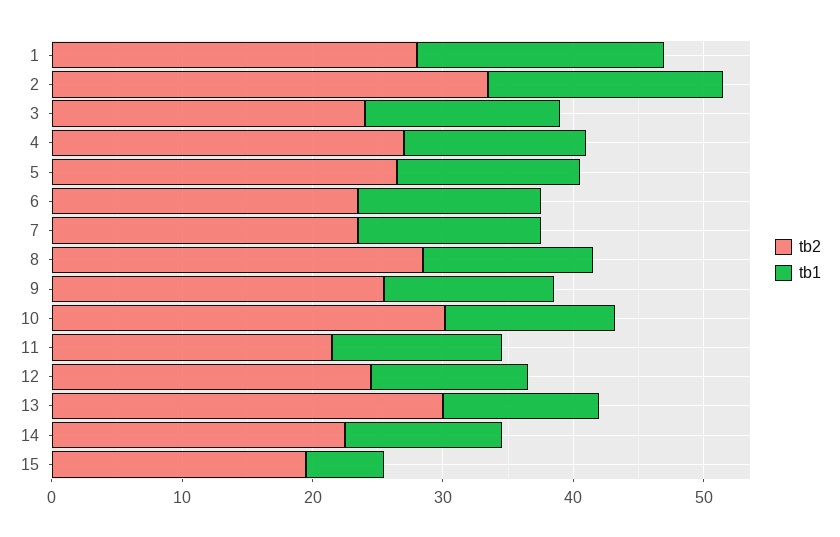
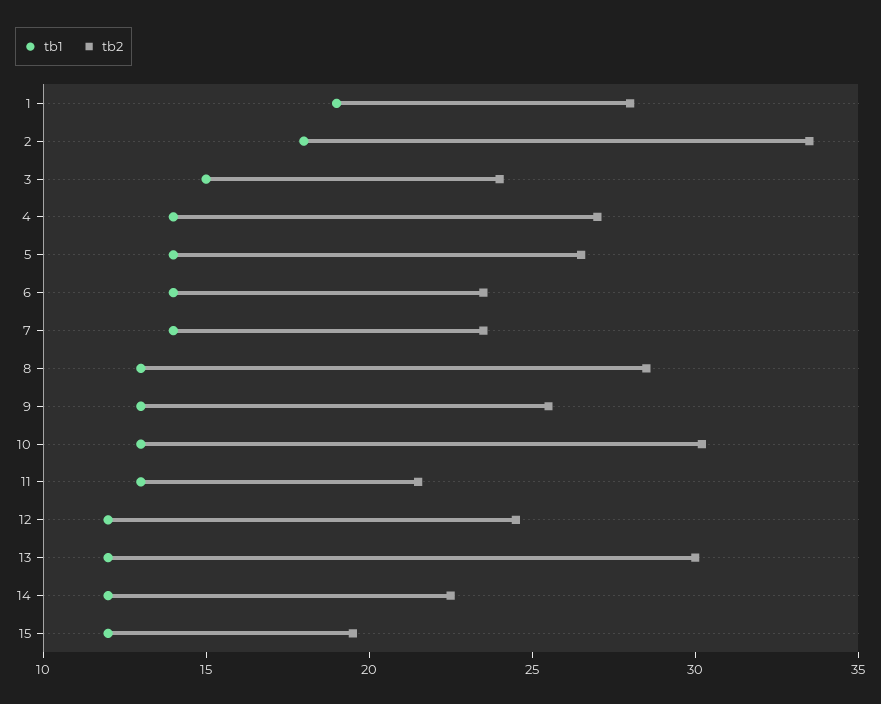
tb1, 15: 6 -> 12

